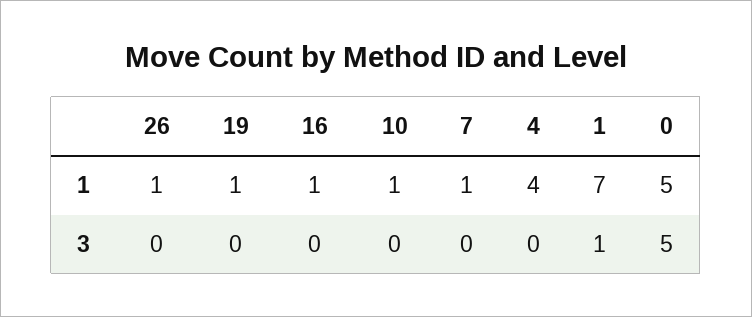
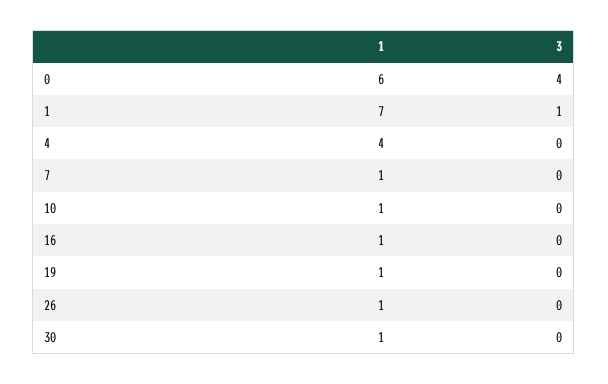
0, 1: 5 -> 6
0, 3: 5 -> 4
30, 1: none -> 1
30, 3: none -> 0

